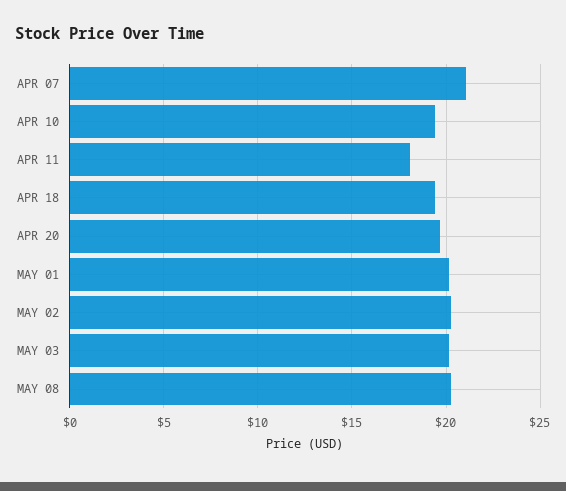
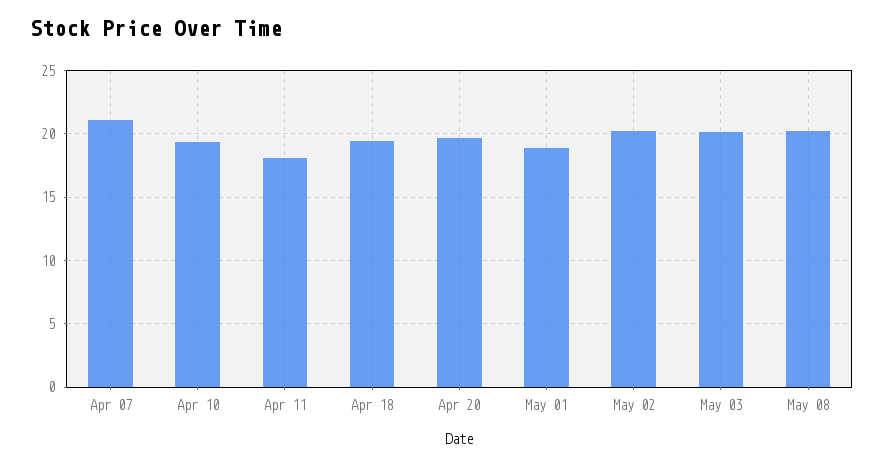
MAY 01: 20 -> 19

